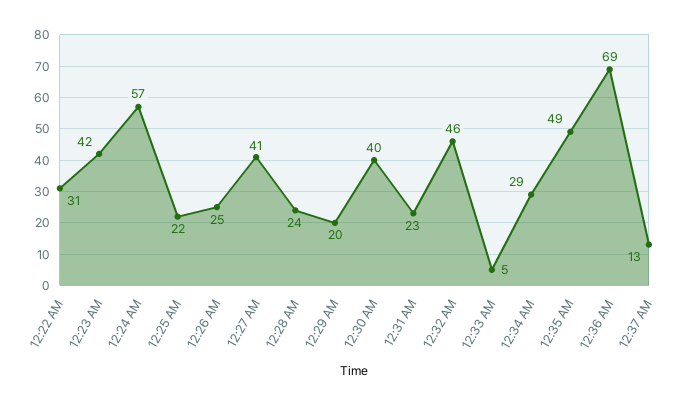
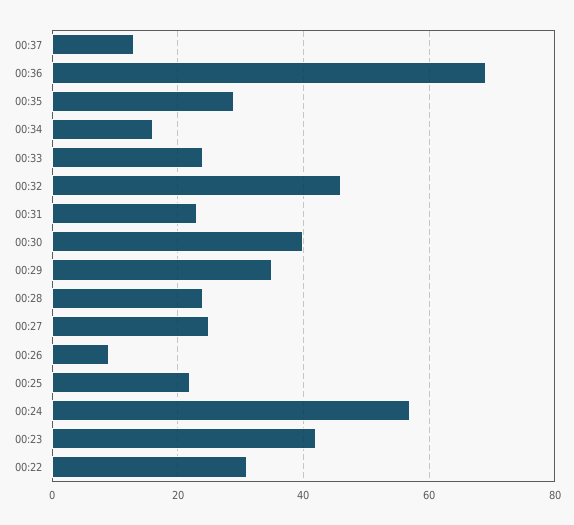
12:26 AM: 25 -> 10
12:27 AM: 41 -> 25
12:29 AM: 20 -> 35
12:33 AM: 5 -> 25
12:34 AM: 29 -> 15
12:35 AM: 49 -> 30

